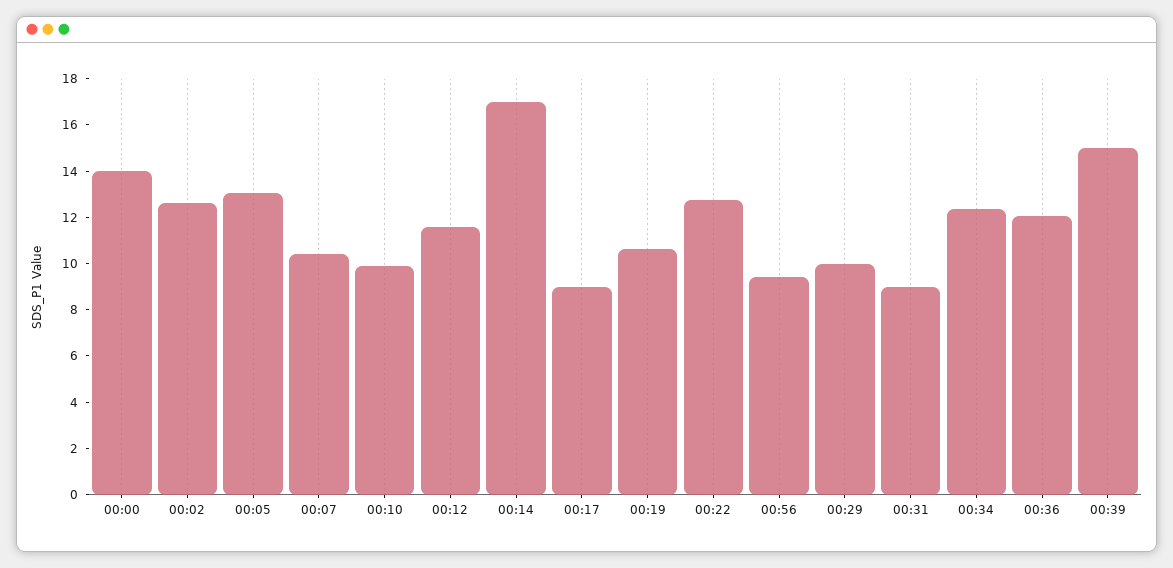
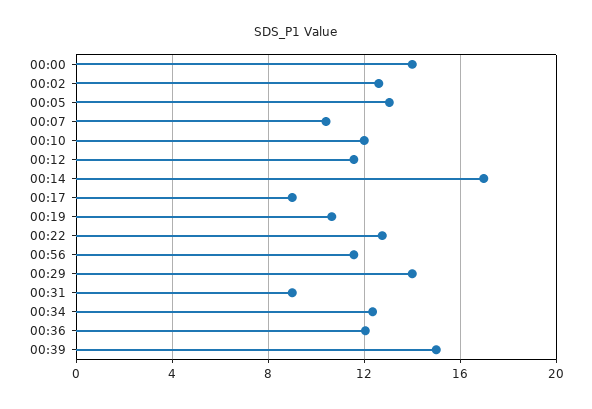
00:10: 10 -> 12
00:56: 9.5 -> 11.5
00:29: 10 -> 14

